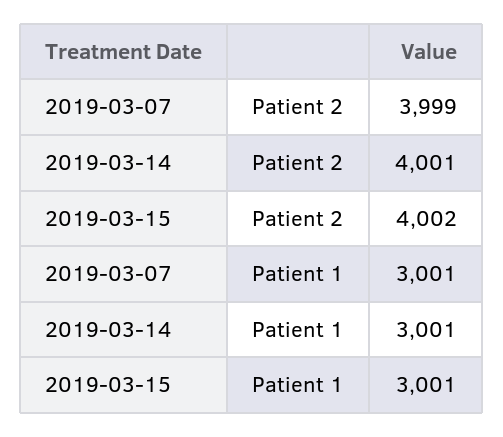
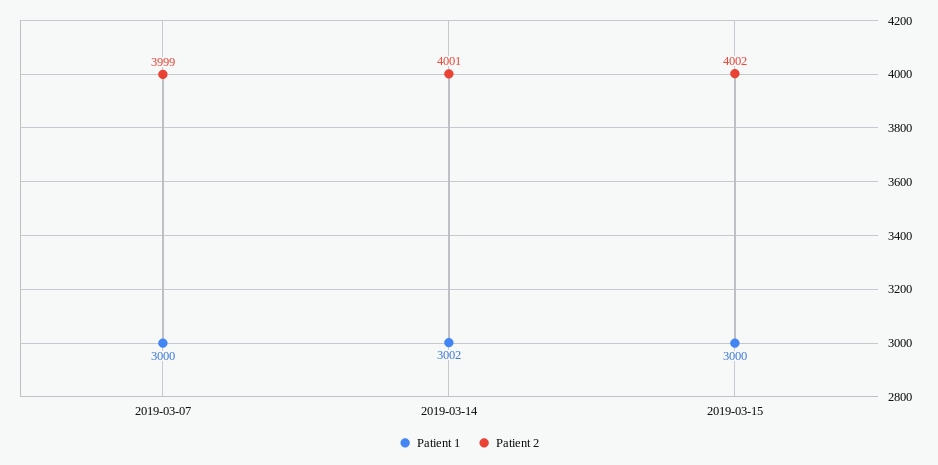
Patient 1, 2019-03-07: 3001 -> 3000
Patient 1, 2019-03-14: 3001 -> 3002
Patient 1, 2019-03-15: 3001 -> 3000

